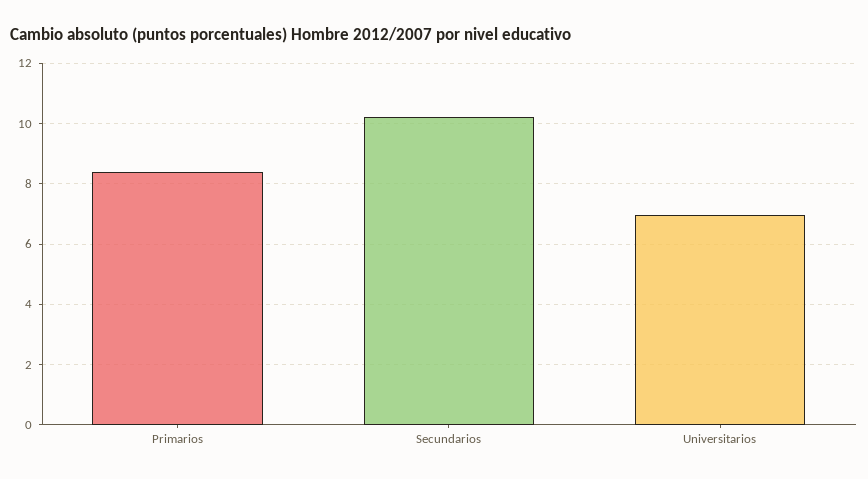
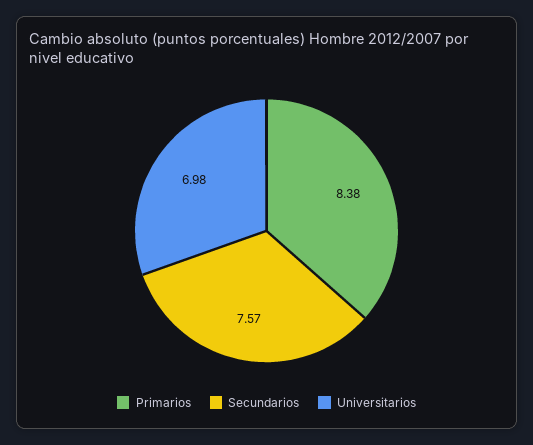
Secundarios: 10.2 -> 7.57

